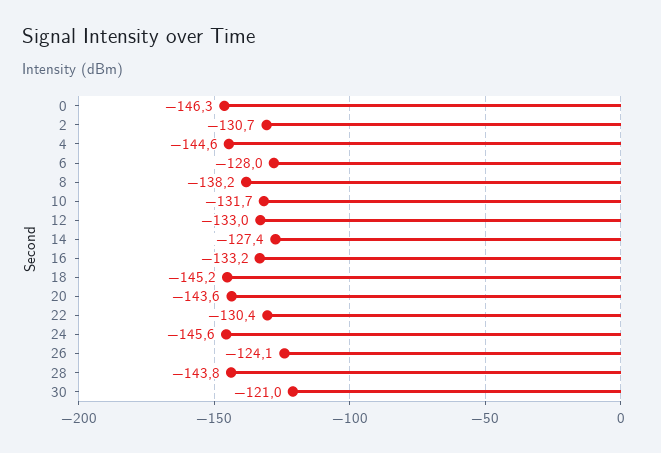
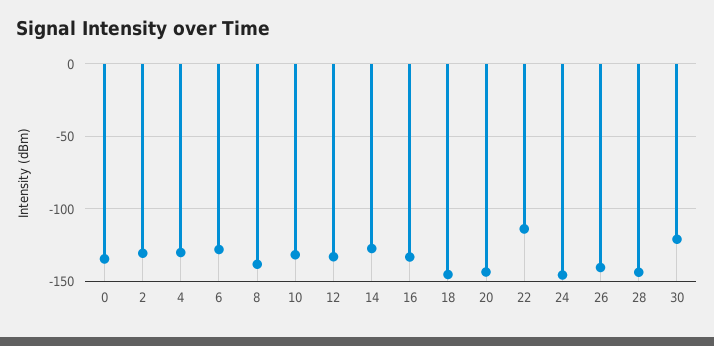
0: -146.3 -> -135
4: -144.6 -> -130
22: -130.4 -> -115
26: -124.1 -> -140

